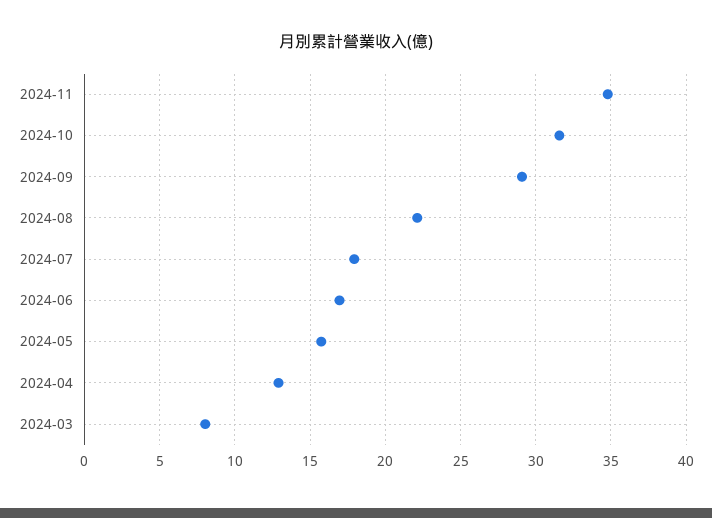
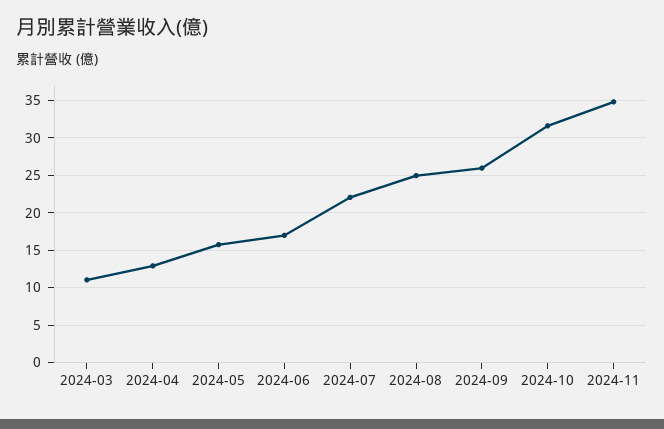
2024-09: 29 -> 26
2024-08: 22 -> 25
2024-07: 18 -> 22
2024-03: 8 -> 11

